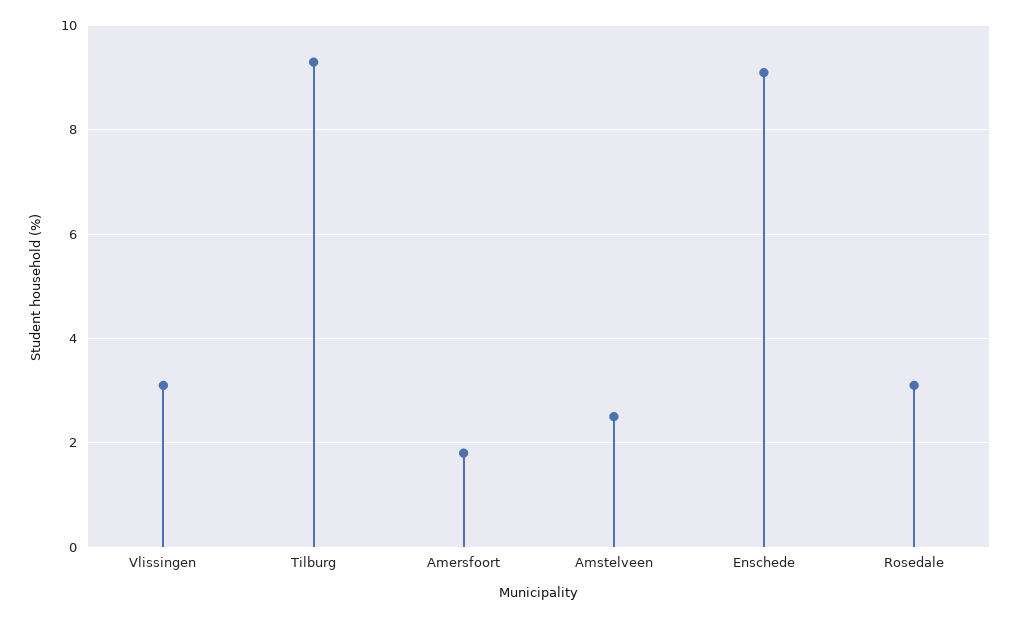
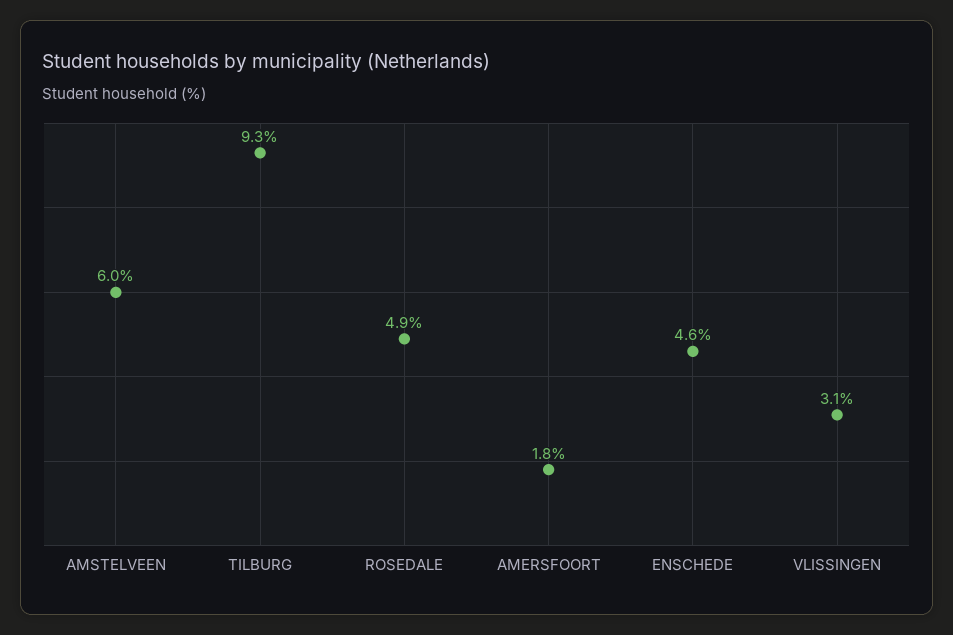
Amstelveen: 2.5 -> 6
Enschede: 9 -> 4.6
Rosedale: 3 -> 4.9

